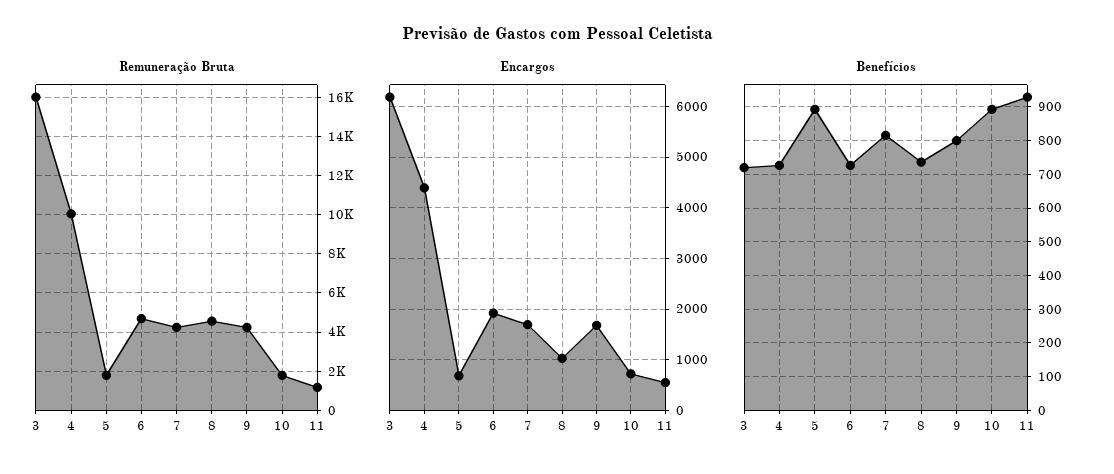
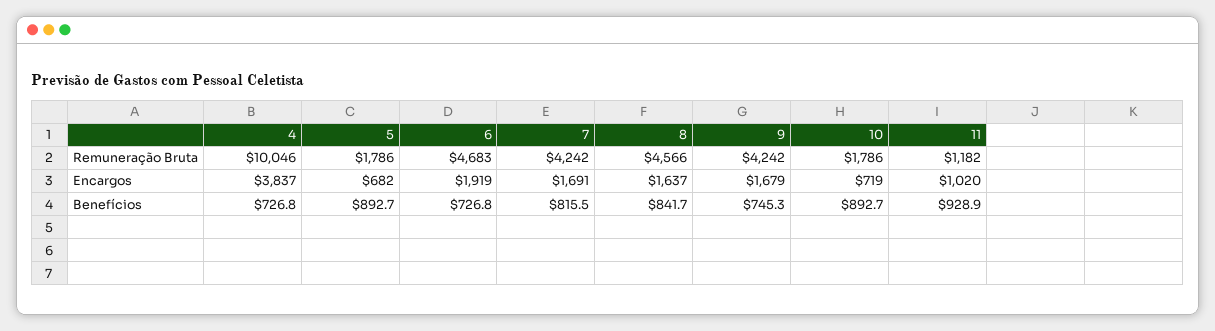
Remuneração Bruta, 3: 16000 -> none
Encargos, 3: 6200 -> none
Encargos, 4: 4400 -> 3837
Encargos, 8: 1000 -> 1637
Encargos, 11: 600 -> 1020
Benefícios, 3: 720 -> none
Benefícios, 8: 740 -> 841.7
Benefícios, 9: 800 -> 745.3

